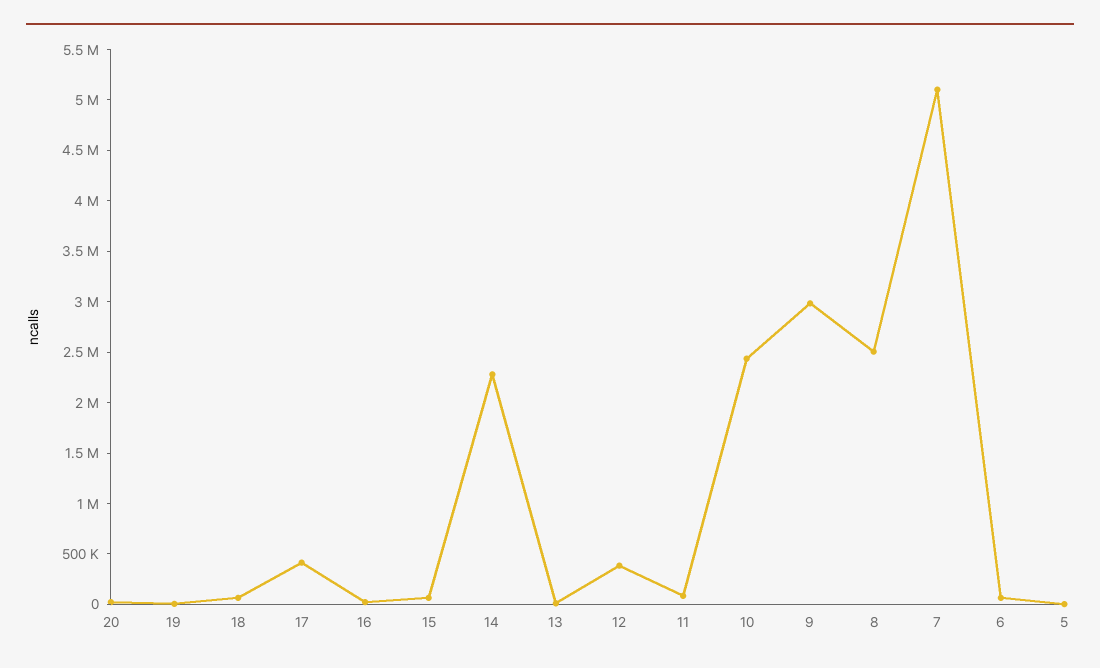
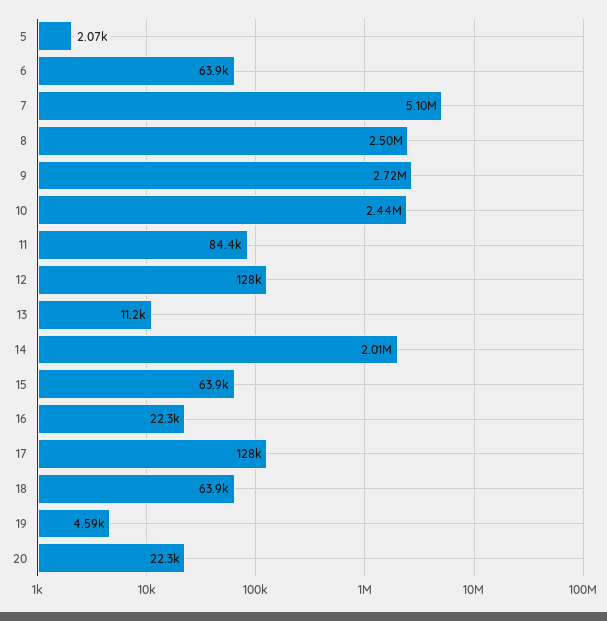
17: 400000 -> 128000
14: 2300000 -> 2010000
12: 400000 -> 128000
9: 3000000 -> 2720000

